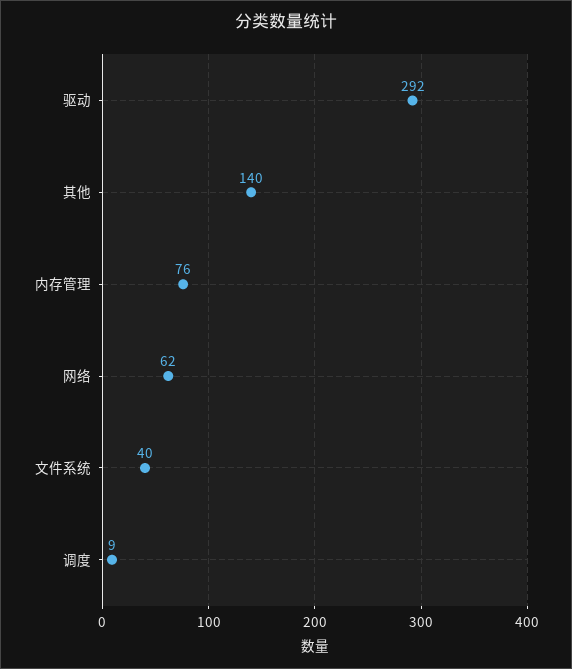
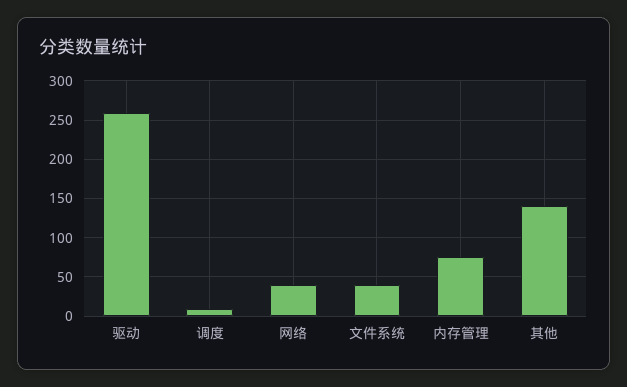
驱动: 292 -> 260
网络: 62 -> 40

